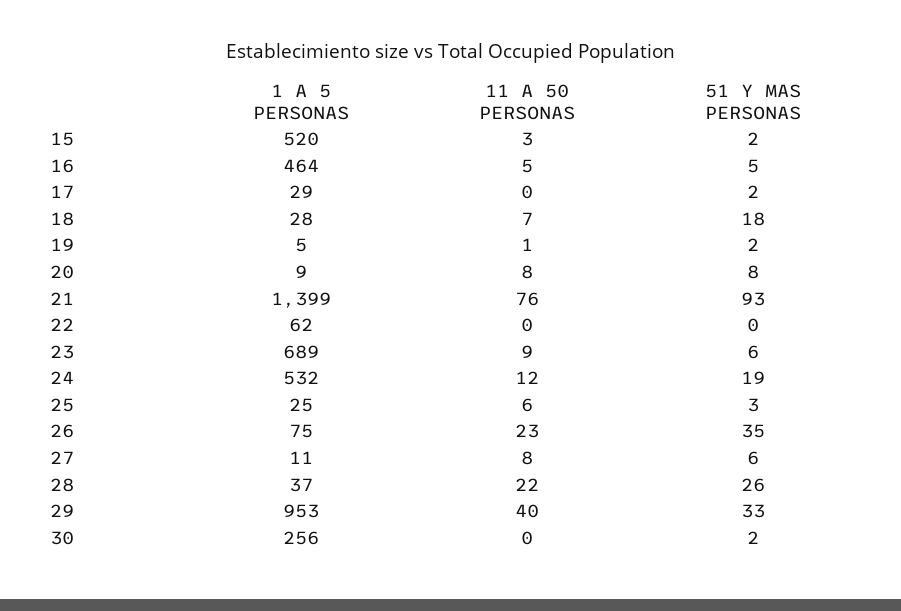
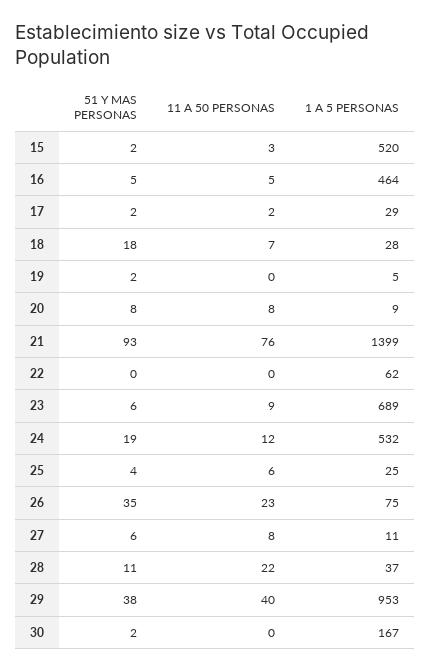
11 A 50 PERSONAS, 17: 0 -> 2
11 A 50 PERSONAS, 19: 1 -> 0
51 Y MAS PERSONAS, 25: 3 -> 4
51 Y MAS PERSONAS, 28: 26 -> 11
51 Y MAS PERSONAS, 29: 33 -> 38
1 A 5 PERSONAS, 30: 256 -> 167

